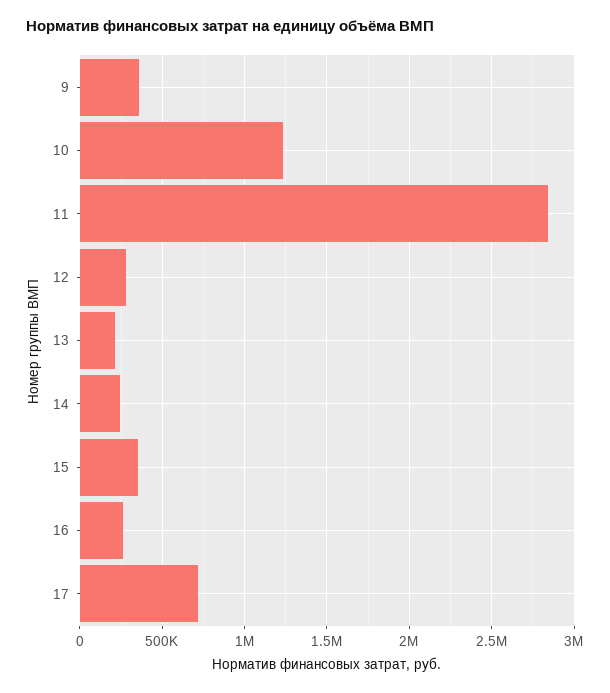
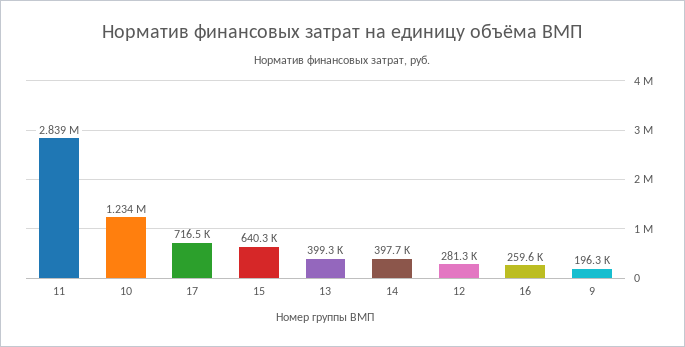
9: 350000 -> 196300
13: 200000 -> 399300
14: 250000 -> 397700
15: 350000 -> 640300

